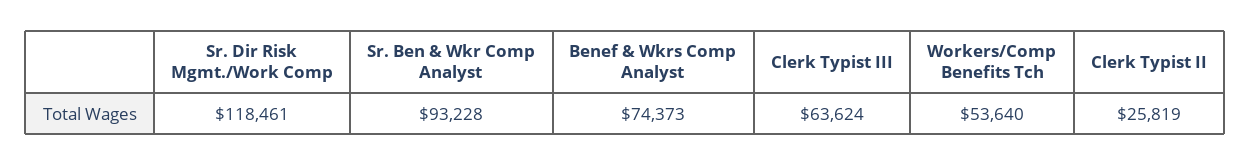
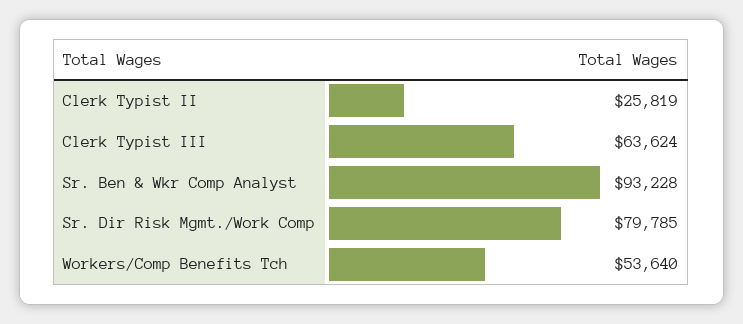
Sr. Dir Risk Mgmt./Work Comp: 118461 -> 79785
Benef & Wkrs Comp Analyst: 74373 -> none

